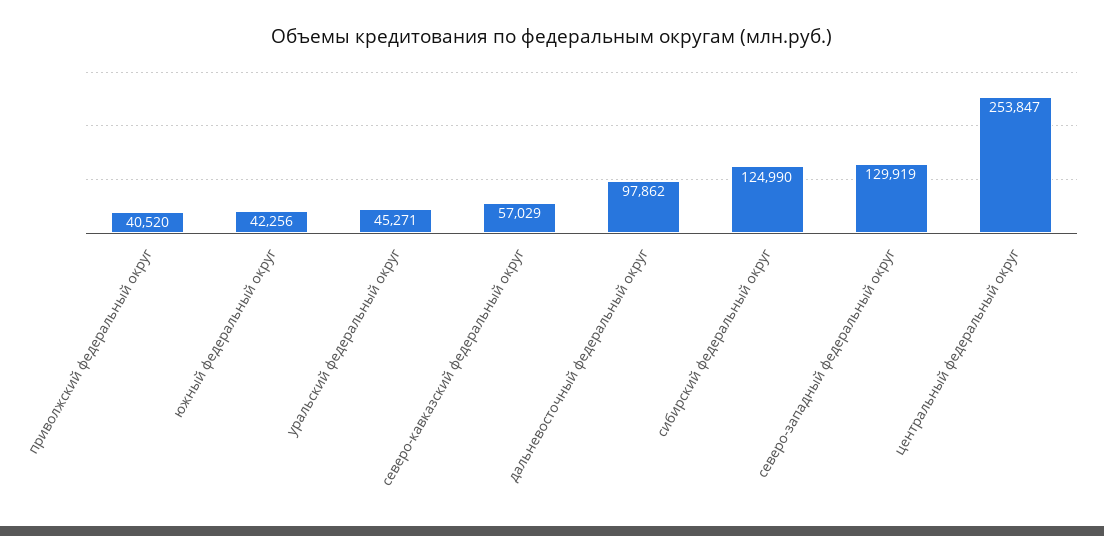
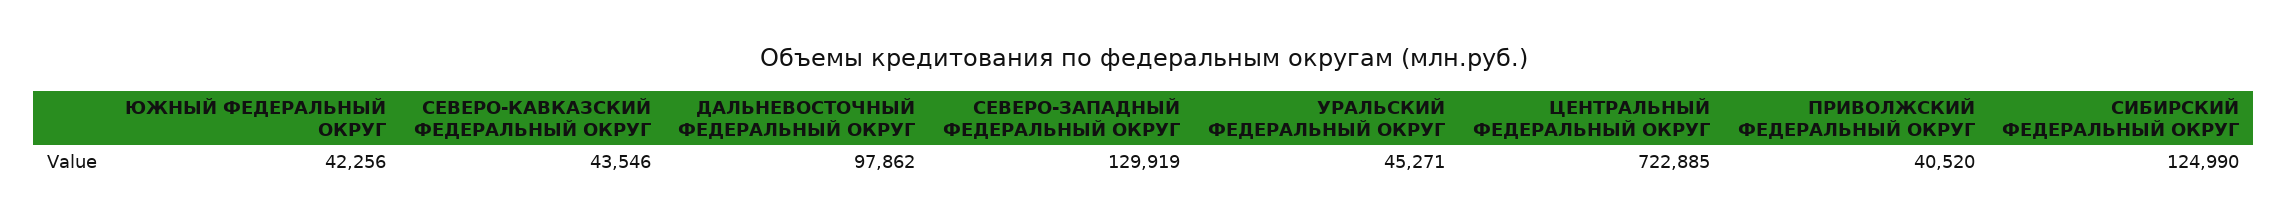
северо-кавказский федеральный округ: 57029 -> 43546
центральный федеральный округ: 253847 -> 722885

